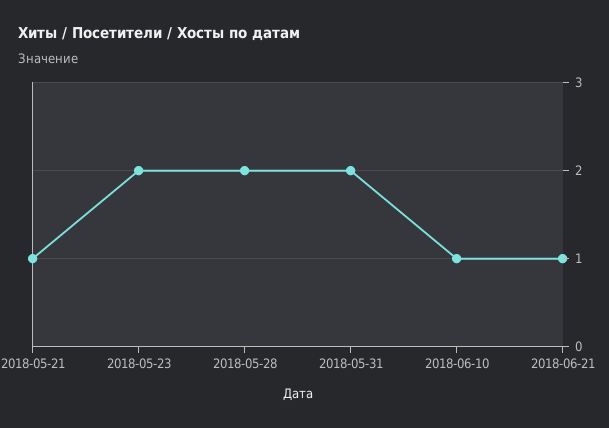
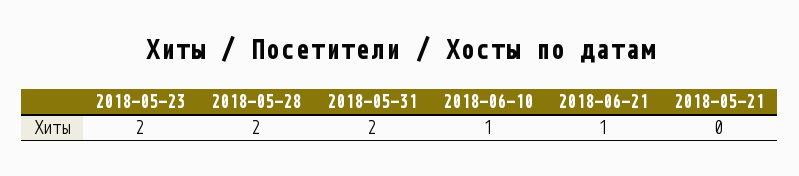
2018-05-21: 1 -> 0

